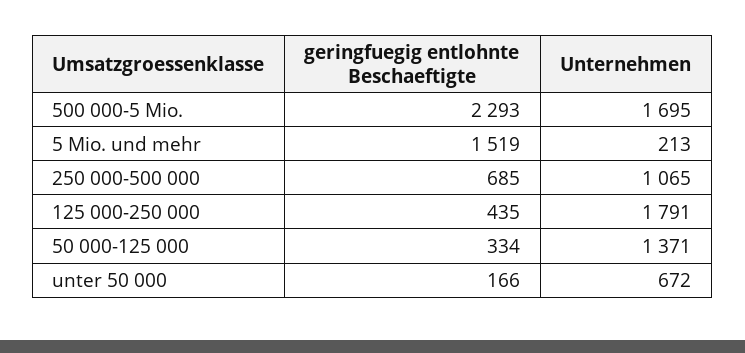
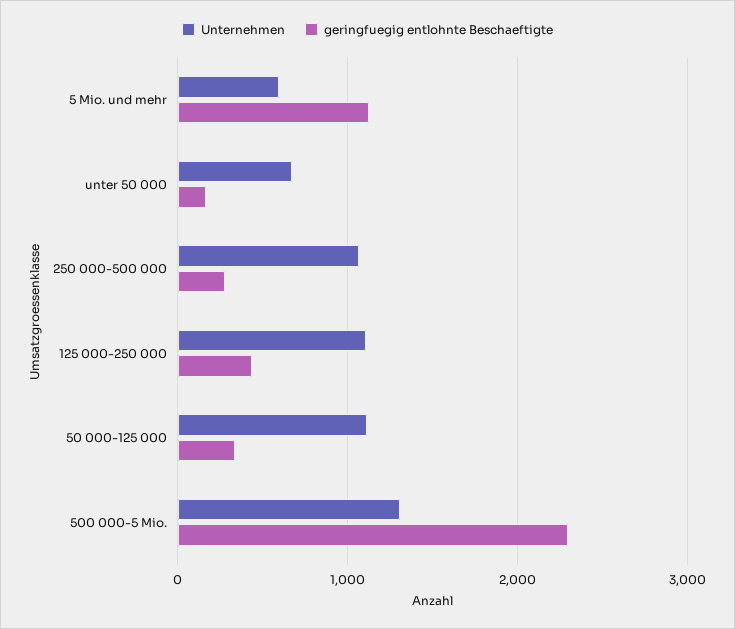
Unternehmen, 500 000-5 Mio.: 1695 -> 1300
geringfuegig entlohnte Beschaeftigte, 5 Mio. und mehr: 1519 -> 1100
Unternehmen, 5 Mio. und mehr: 213 -> 600
geringfuegig entlohnte Beschaeftigte, 250 000-500 000: 685 -> 300
Unternehmen, 125 000-250 000: 1791 -> 1100
Unternehmen, 50 000-125 000: 1371 -> 1100

